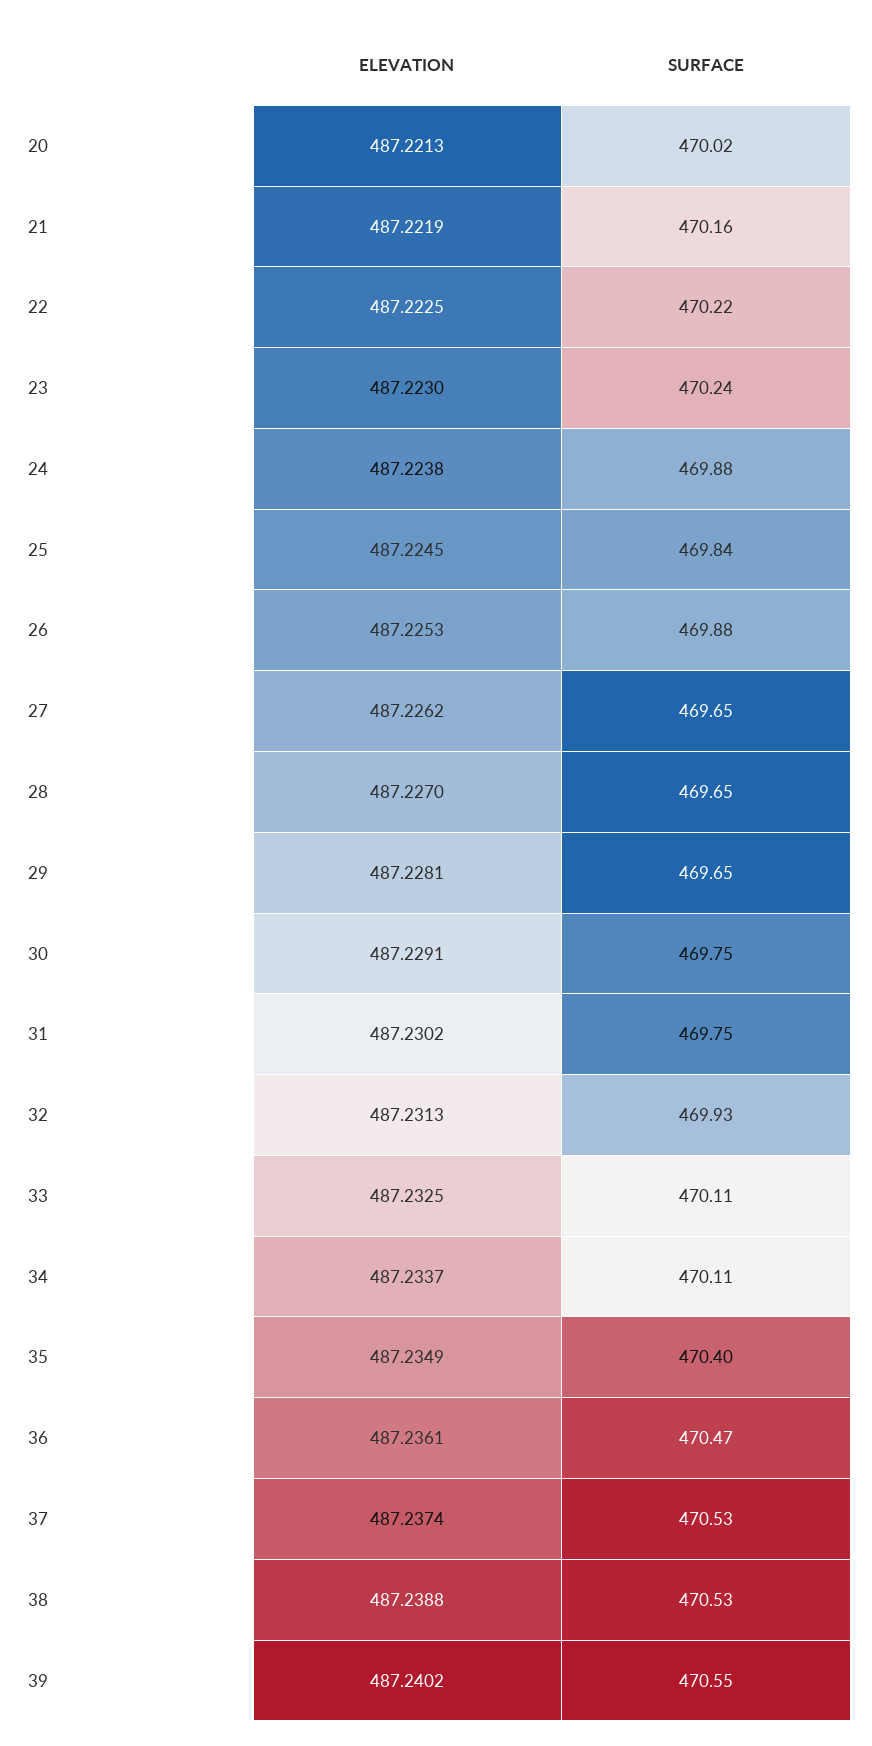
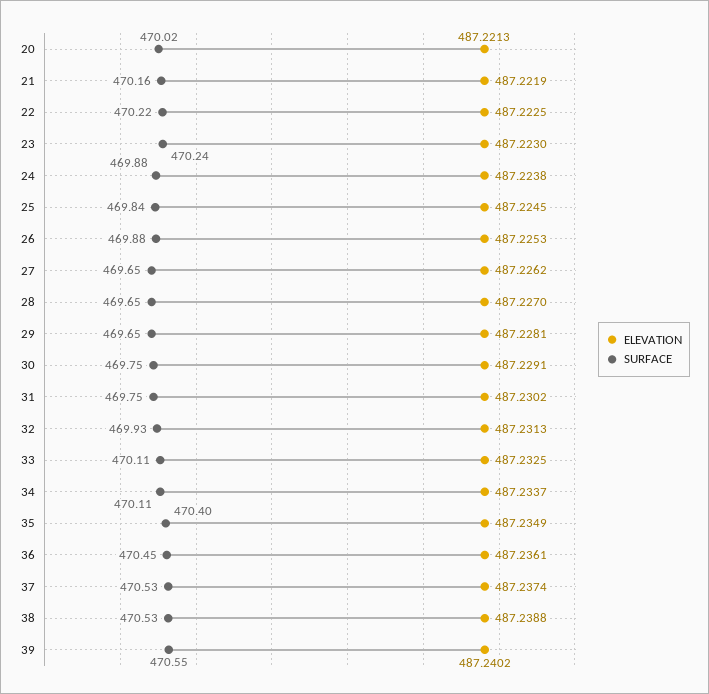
SURFACE, 36: 470.47 -> 470.45

